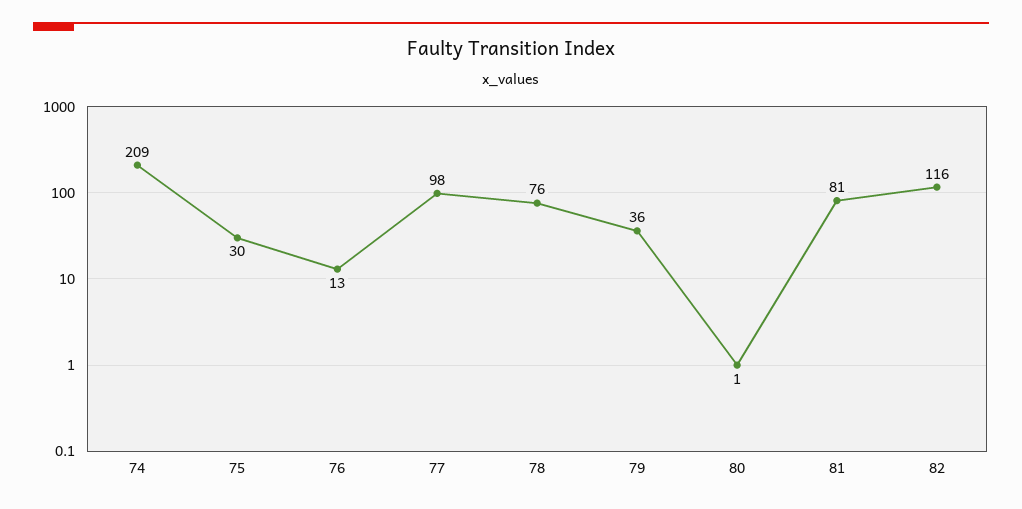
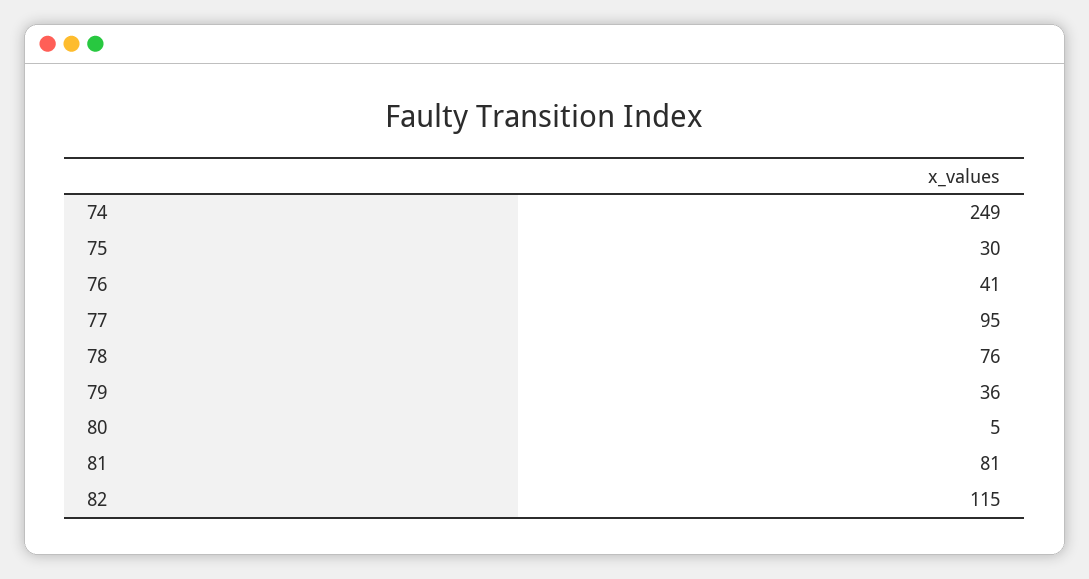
74: 209 -> 249
76: 13 -> 41
77: 98 -> 95
80: 1 -> 5
82: 116 -> 115

